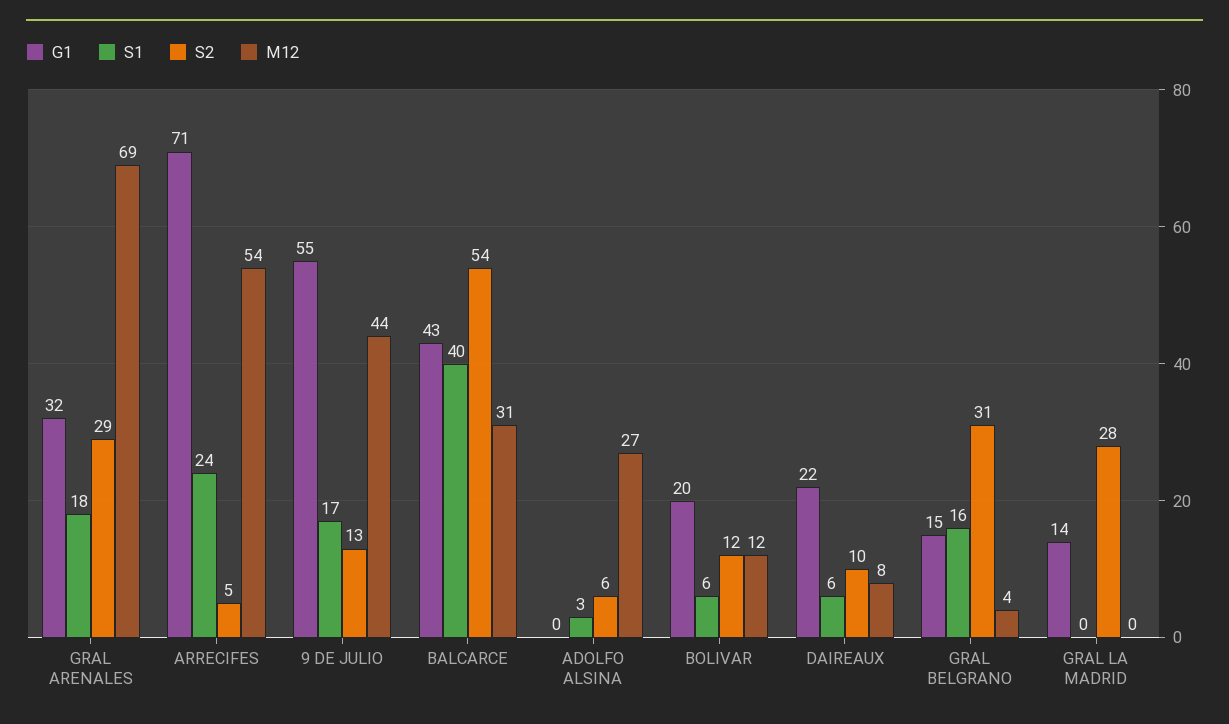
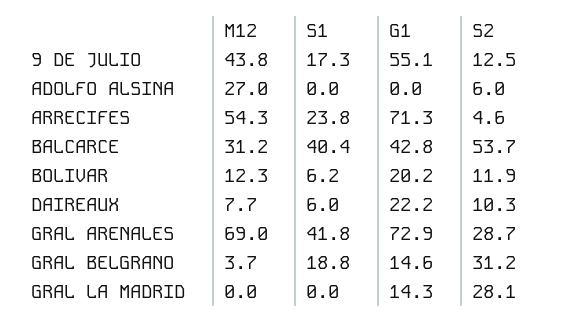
G1, GRAL ARENALES: 32 -> 72.9
S1, GRAL ARENALES: 18 -> 41.8
S1, ADOLFO ALSINA: 3 -> 0
S1, GRAL BELGRANO: 16 -> 18.8

